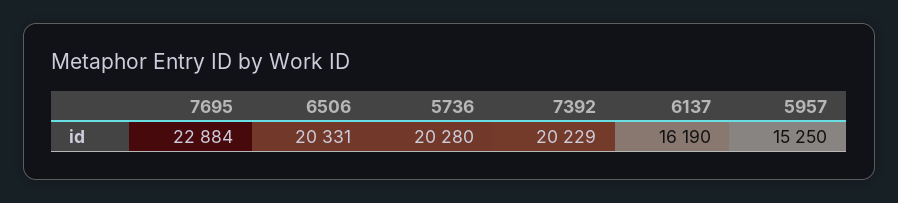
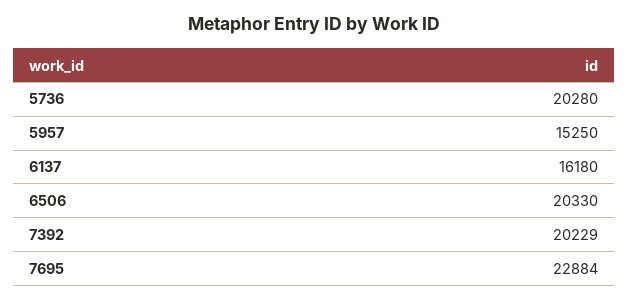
6506: 20331 -> 20330
6137: 16190 -> 16180

